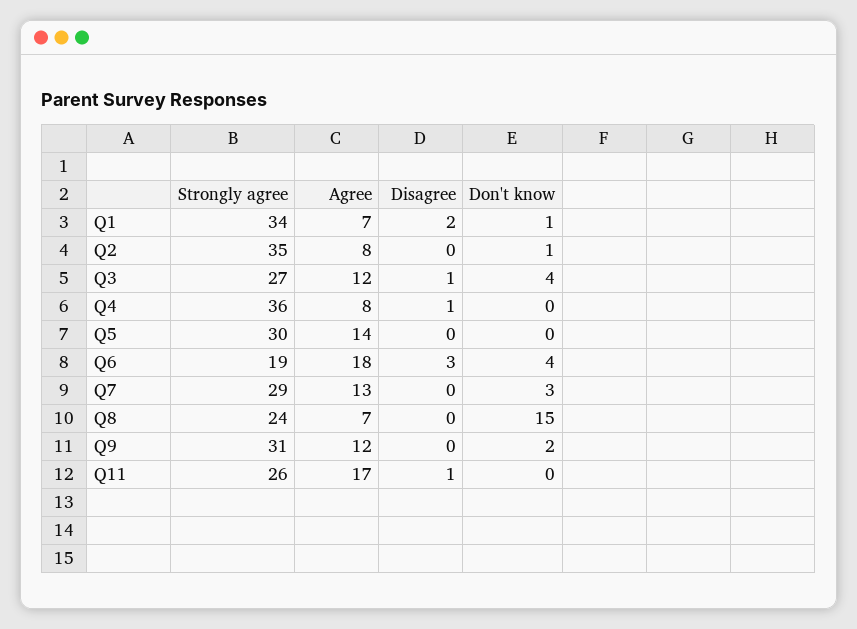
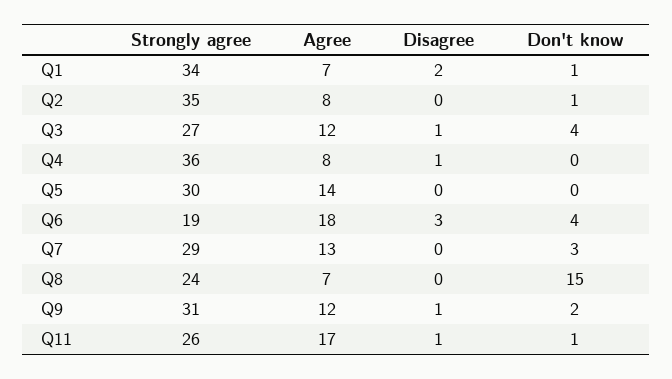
Disagree, Q9: 0 -> 1
Don't know, Q11: 0 -> 1

